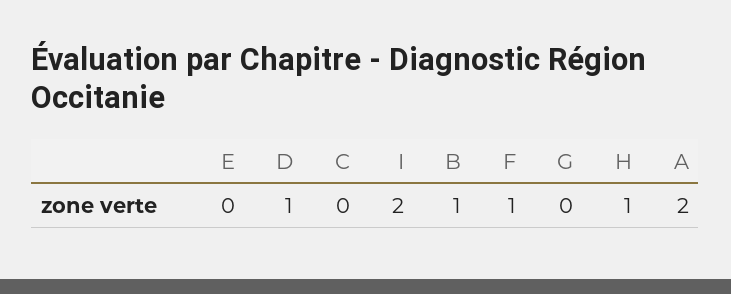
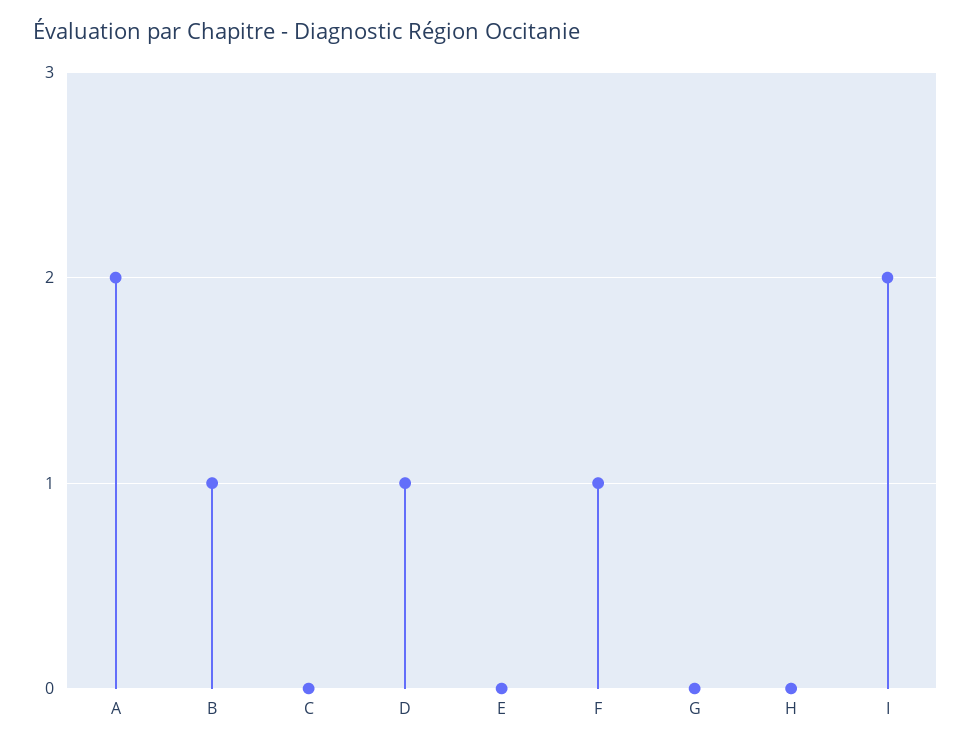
H: 1 -> 0

